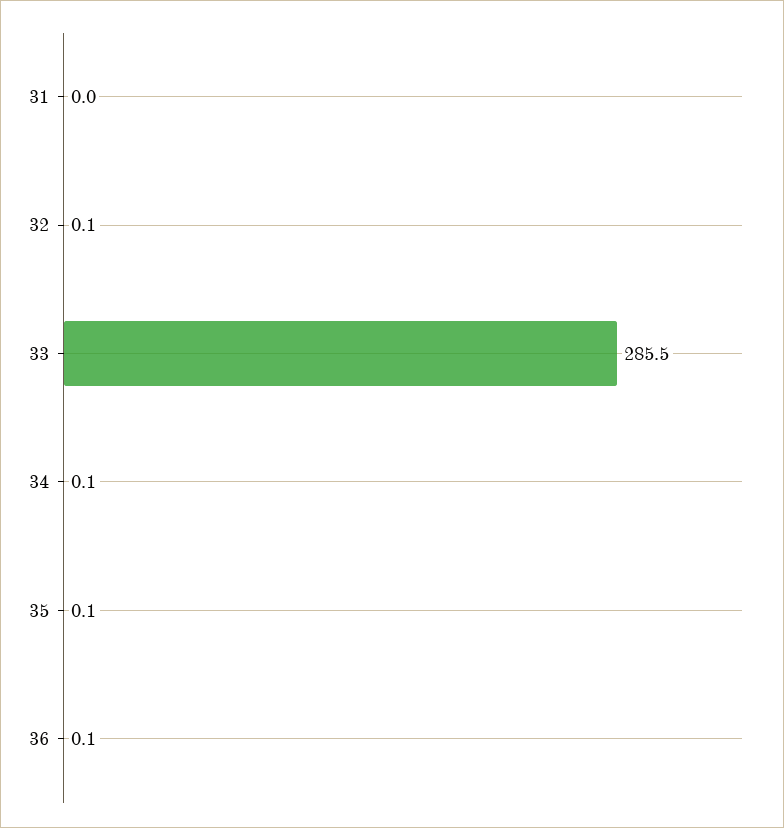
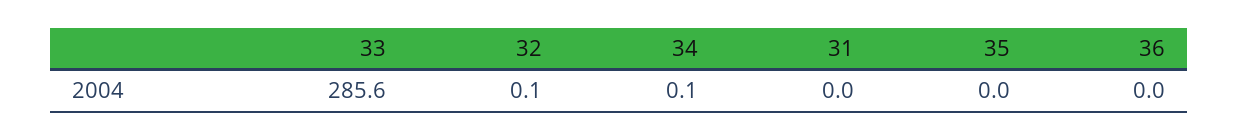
33: 285.5 -> 285.6
35: 0.1 -> 0
36: 0.1 -> 0

